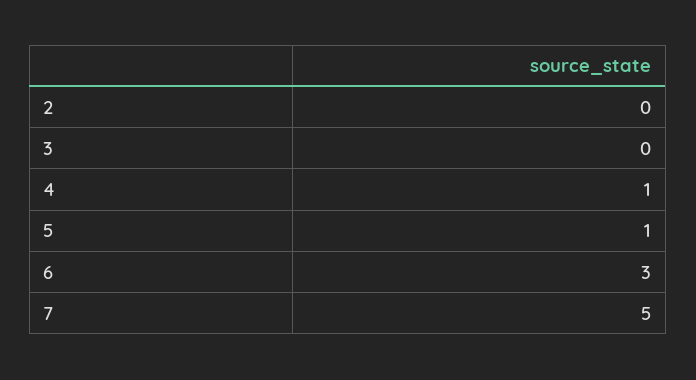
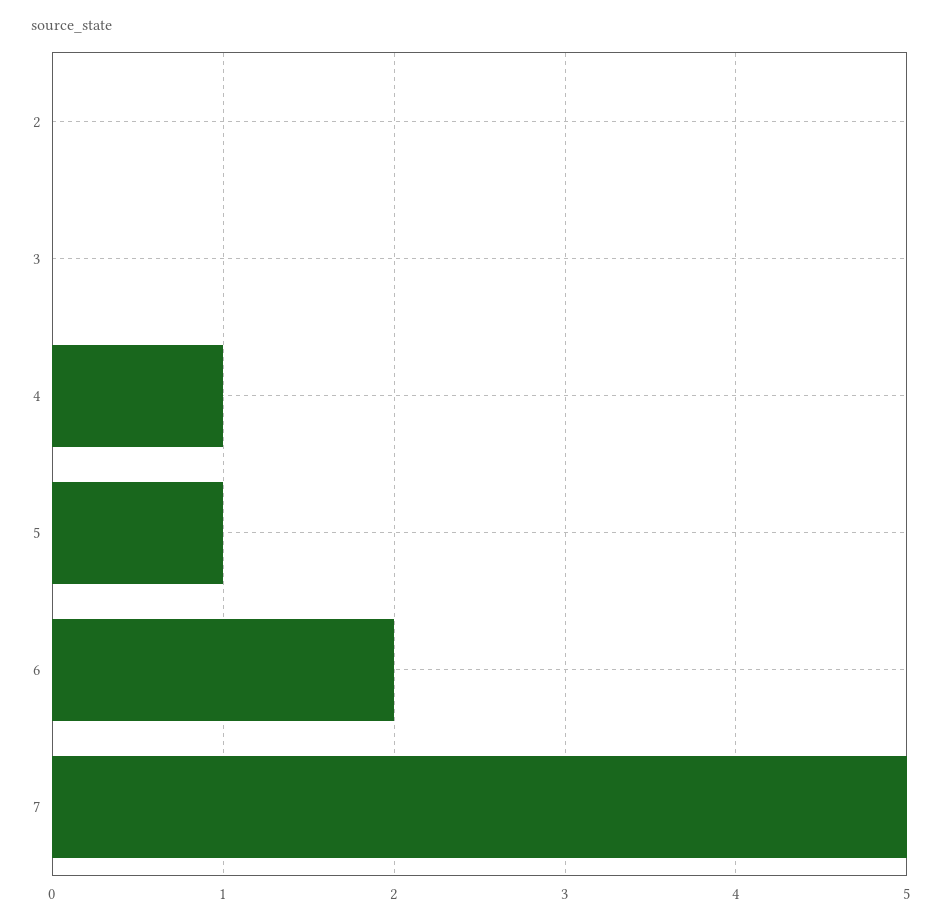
6: 3 -> 2

